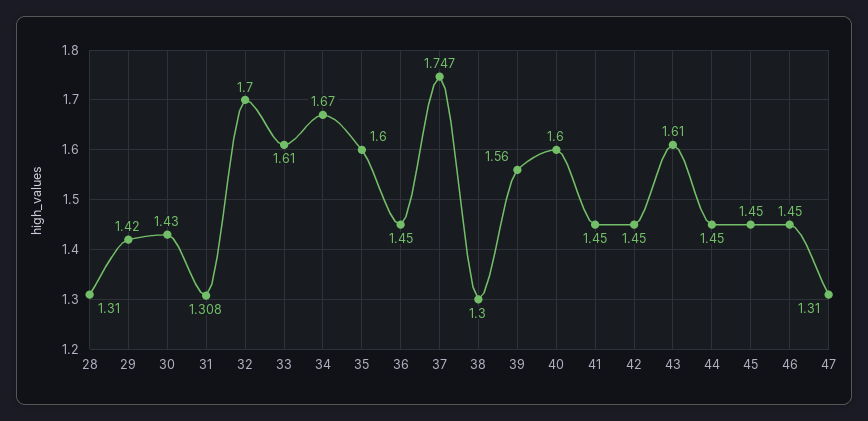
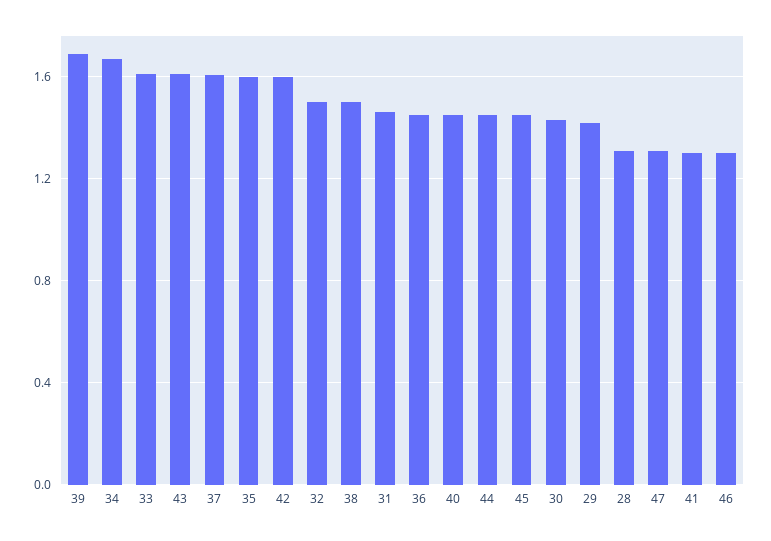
31: 1.308 -> 1.45
32: 1.7 -> 1.5
37: 1.747 -> 1.6
38: 1.3 -> 1.5
39: 1.56 -> 1.7
40: 1.6 -> 1.45
41: 1.45 -> 1.3
42: 1.45 -> 1.6
46: 1.45 -> 1.3

